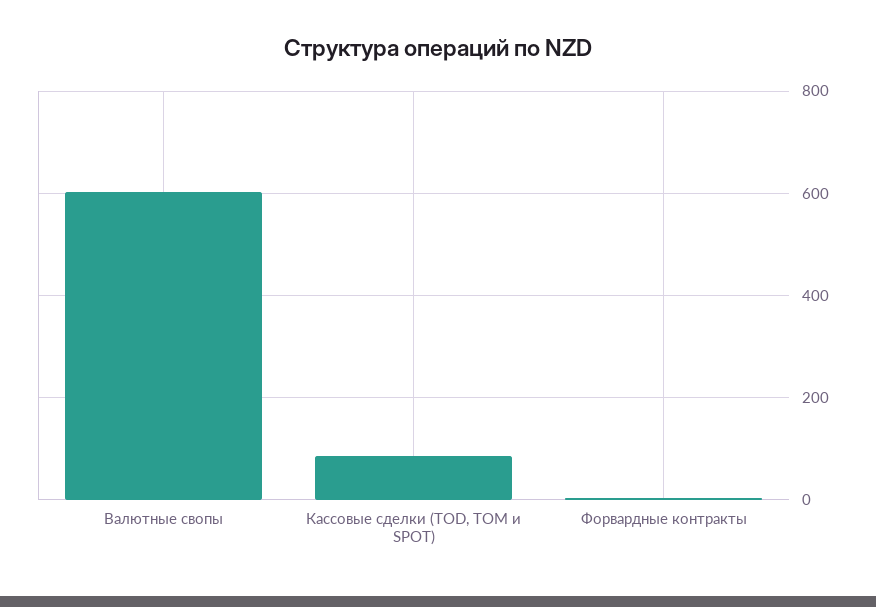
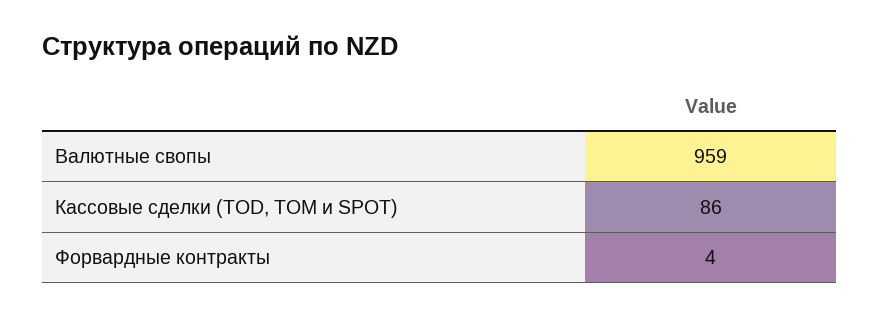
Валютные свопы: 600 -> 959

